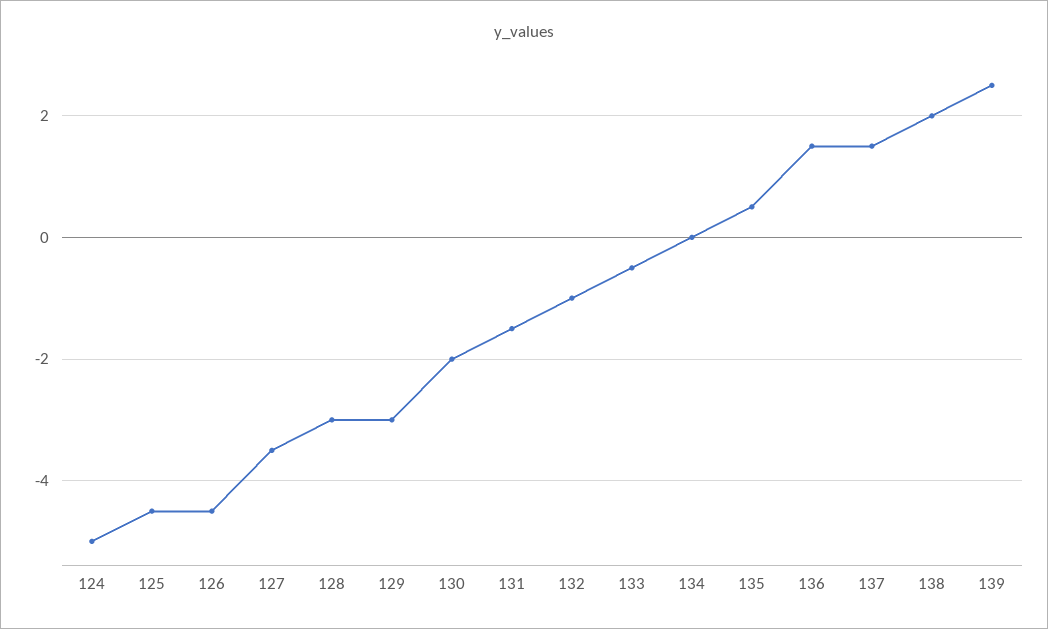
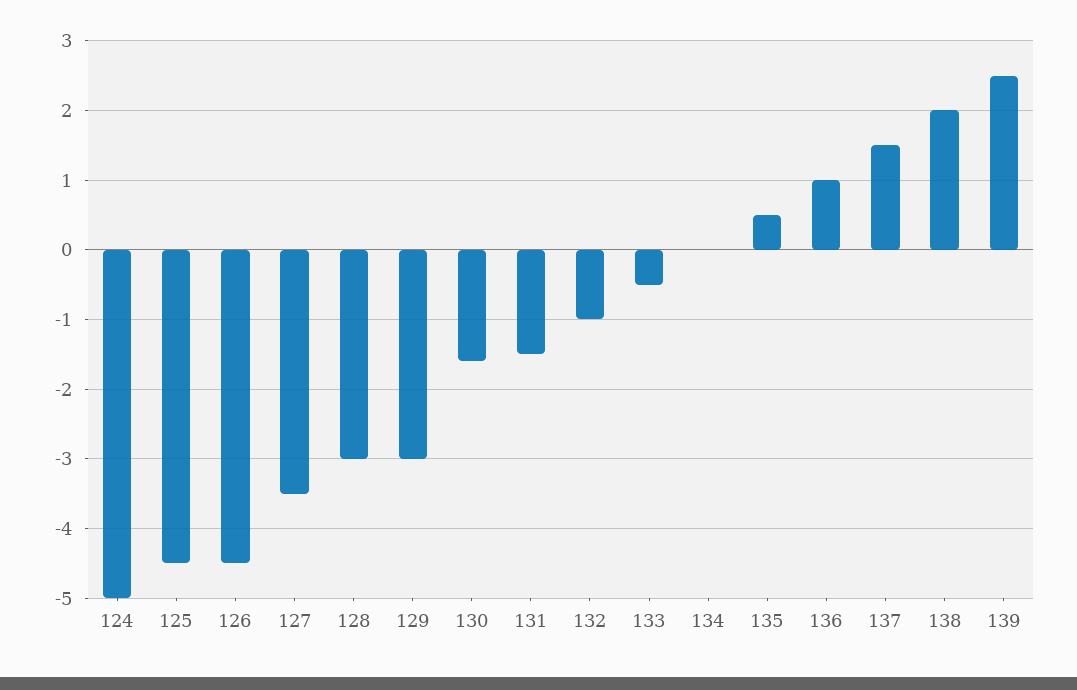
130: -2 -> -1.6
136: 1.5 -> 1

